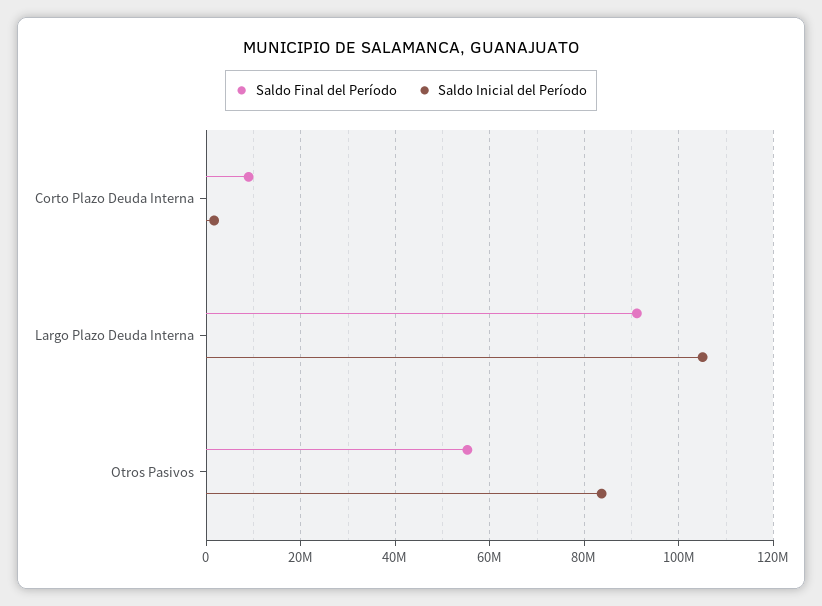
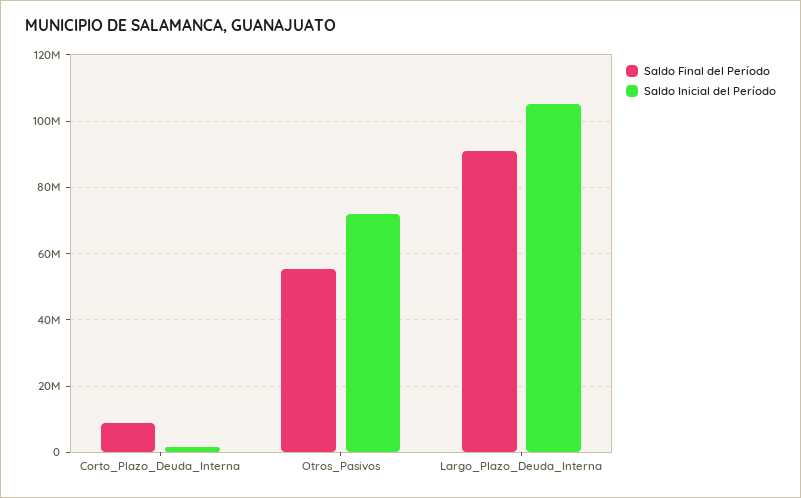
Saldo Inicial del Período, Otros Pasivos: 84000000 -> 72000000

